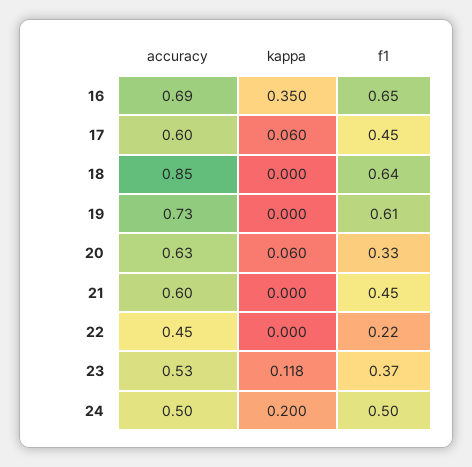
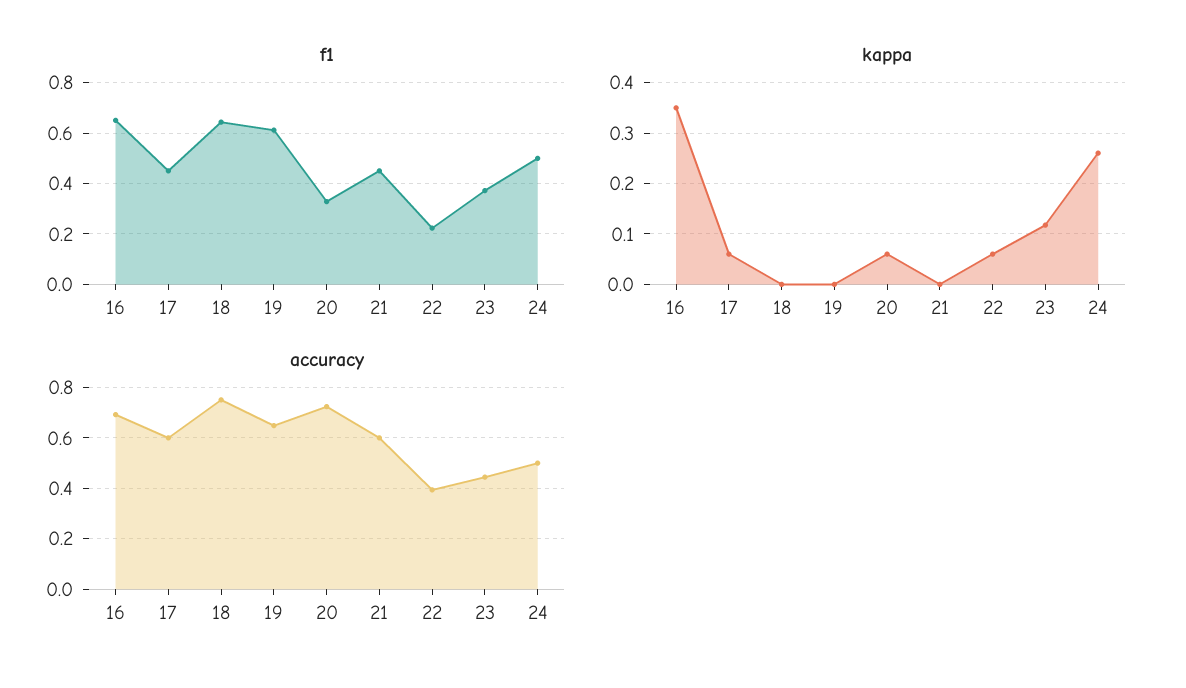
accuracy, 18: 0.85 -> 0.75
accuracy, 19: 0.73 -> 0.65
accuracy, 20: 0.63 -> 0.725
accuracy, 22: 0.45 -> 0.4
kappa, 22: 0 -> 0.06
accuracy, 23: 0.53 -> 0.45
kappa, 24: 0.2 -> 0.26

